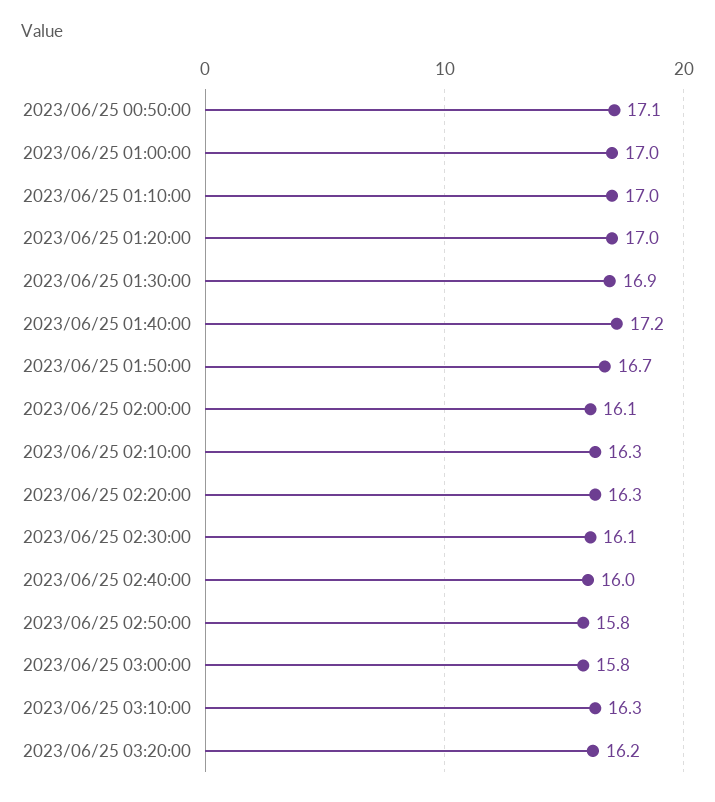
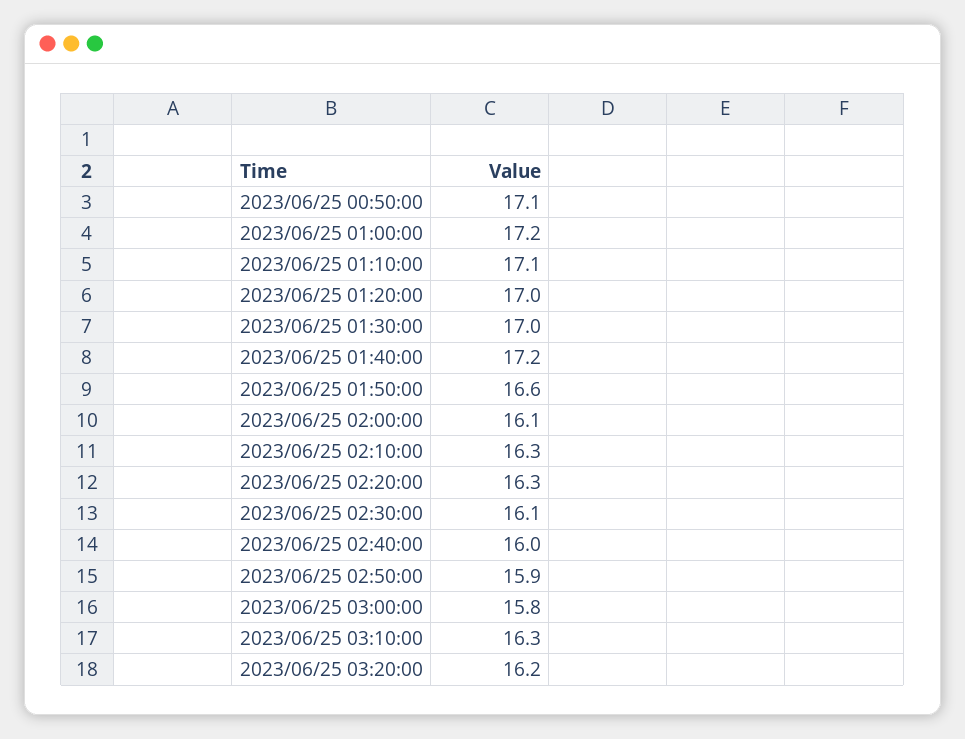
2023/06/25 01:00:00: 17 -> 17.2
2023/06/25 01:10:00: 17 -> 17.1
2023/06/25 01:30:00: 16.9 -> 17
2023/06/25 01:50:00: 16.7 -> 16.6
2023/06/25 02:50:00: 15.8 -> 15.9

